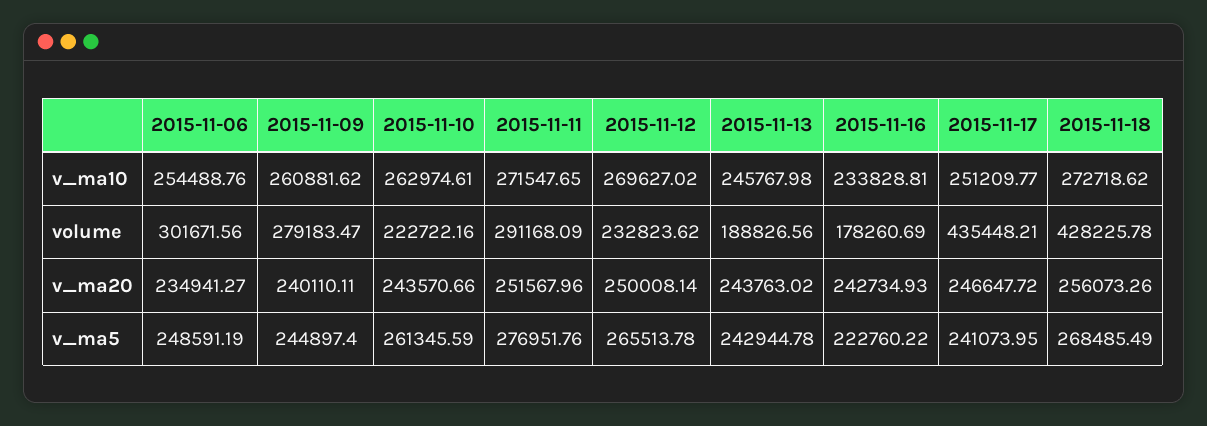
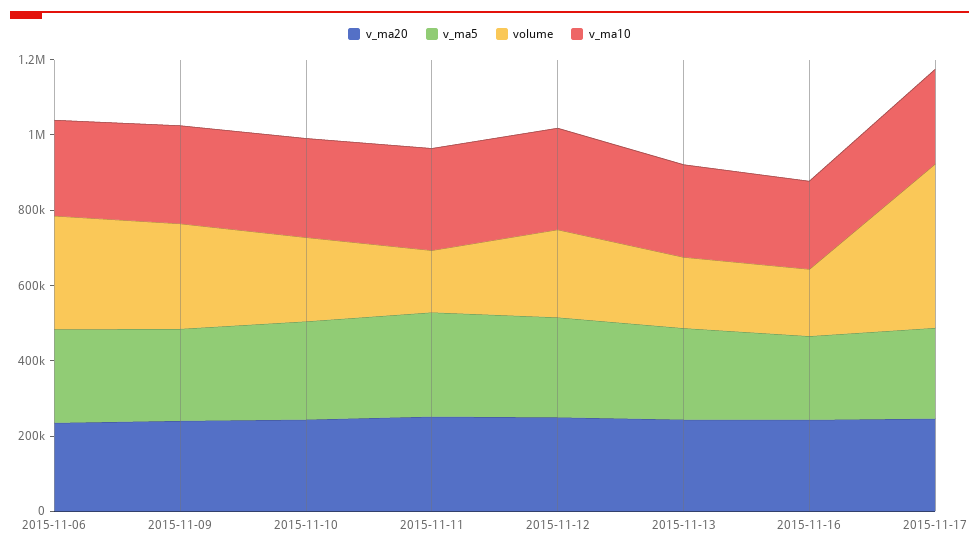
v_ma10, 2015-11-18: 272718.62 -> none
volume, 2015-11-11: 291168.09 -> 150000
volume, 2015-11-18: 428225.78 -> none
v_ma20, 2015-11-18: 256073.26 -> none
v_ma5, 2015-11-18: 268485.49 -> none

